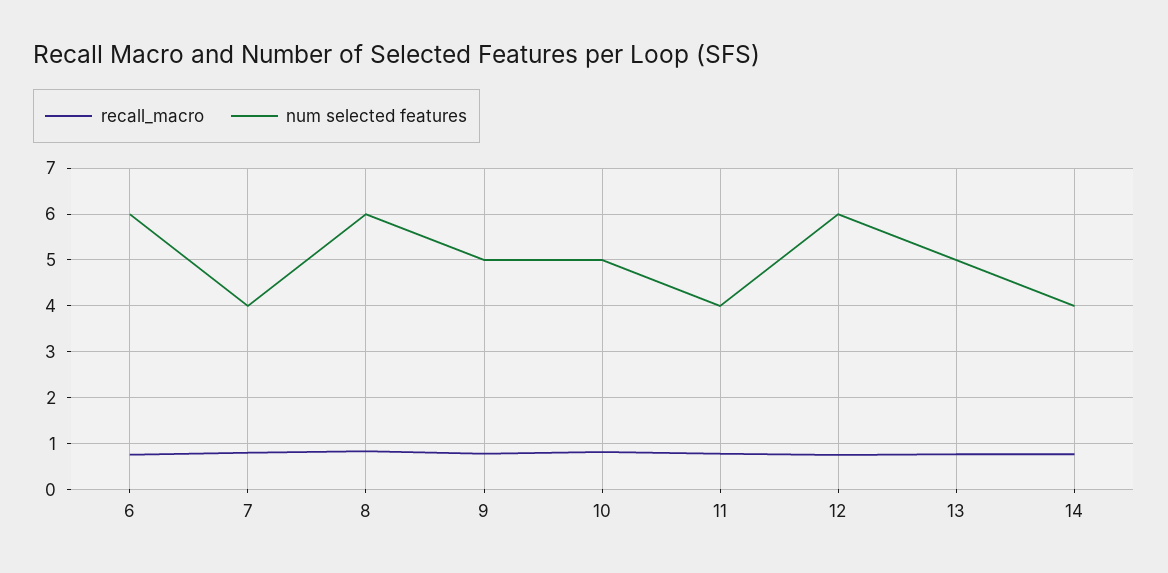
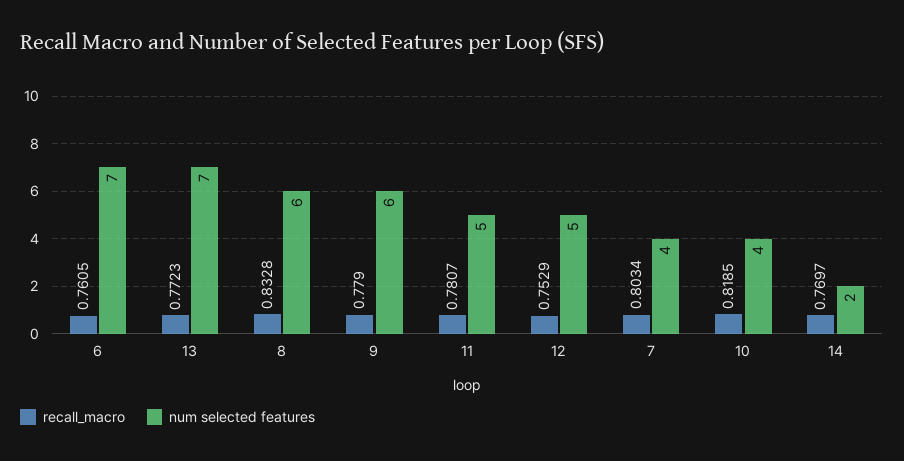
num selected features, 6: 6 -> 7
num selected features, 9: 5 -> 6
num selected features, 10: 5 -> 4
num selected features, 11: 4 -> 5
num selected features, 12: 6 -> 5
num selected features, 13: 5 -> 7
num selected features, 14: 4 -> 2

